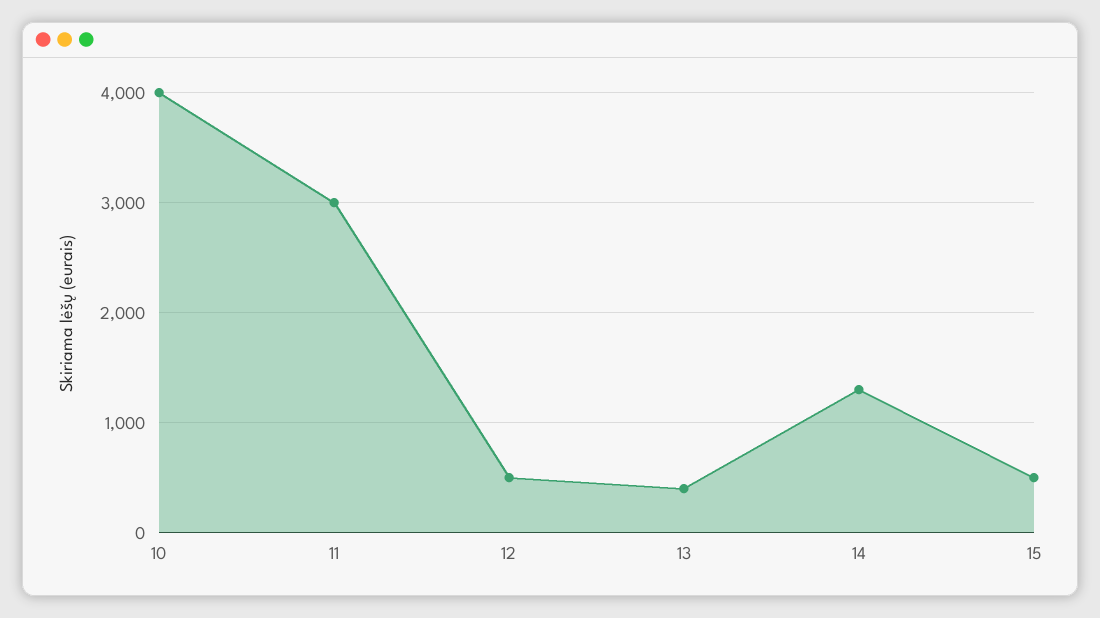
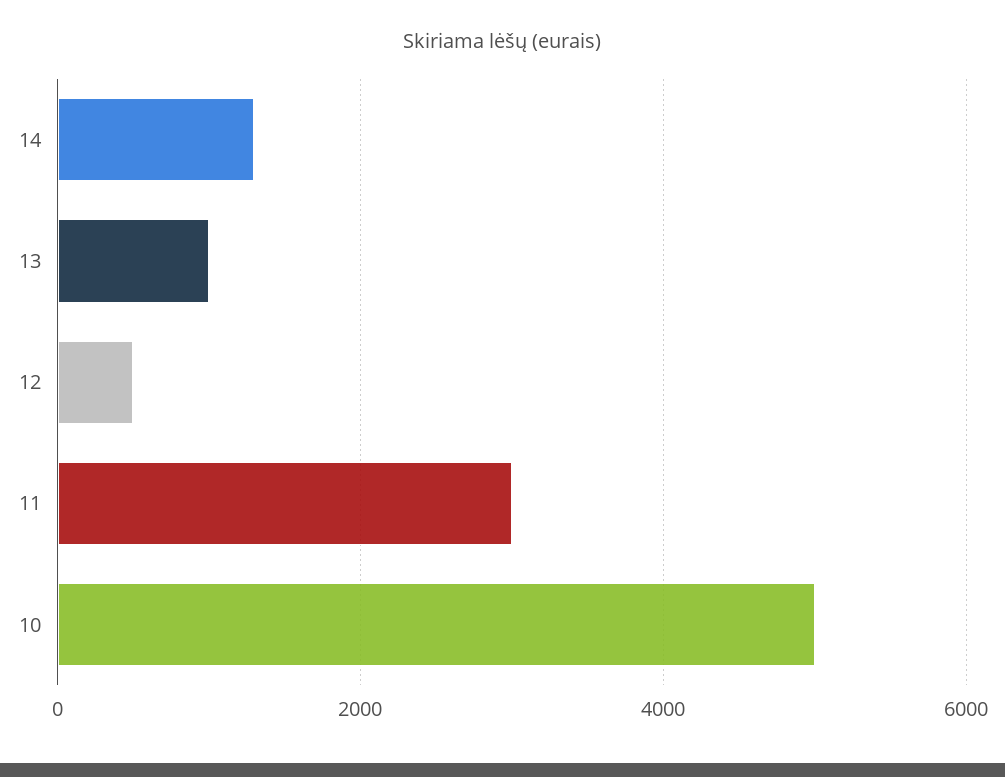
10: 4000 -> 5000
13: 400 -> 1000
15: 500 -> none

